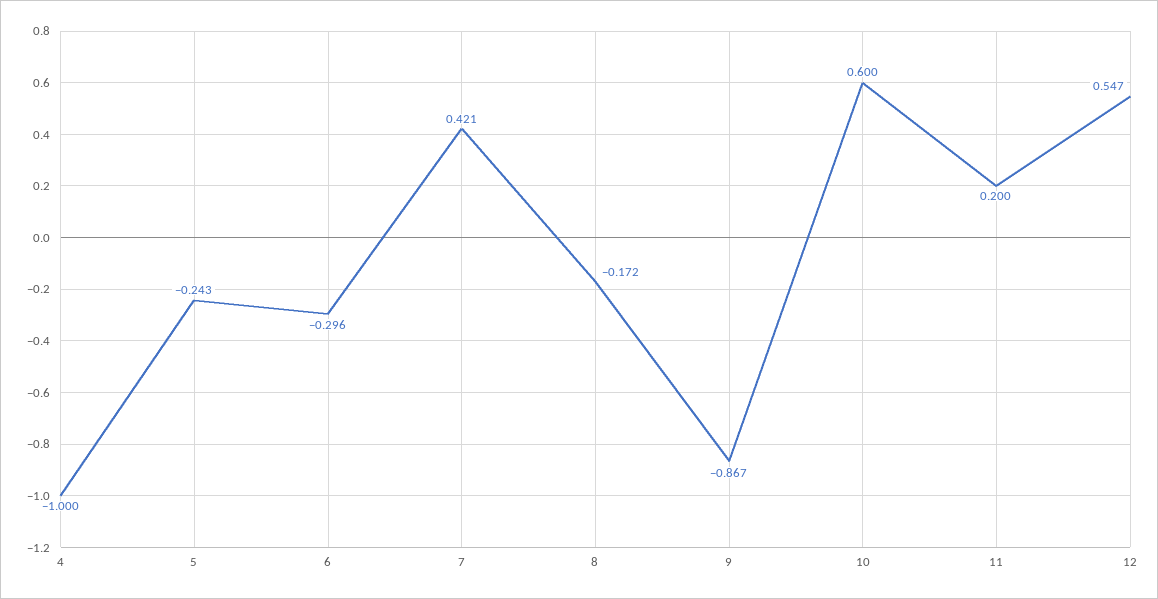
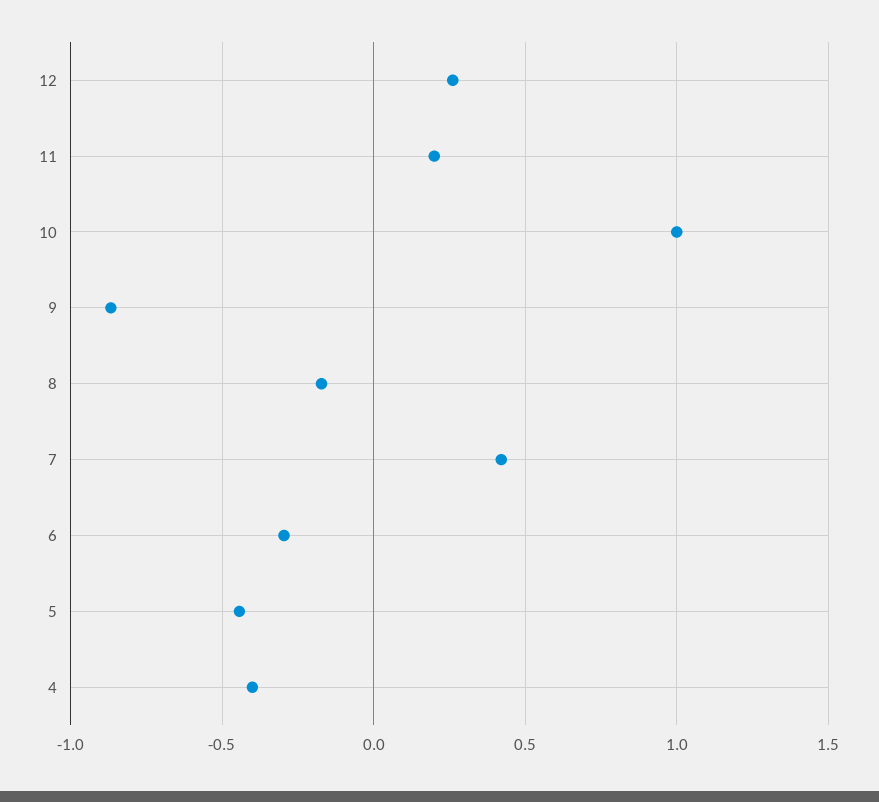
4: -1 -> -0.4
5: -0.243 -> -0.45
10: 0.6 -> 1
12: 0.547 -> 0.25

